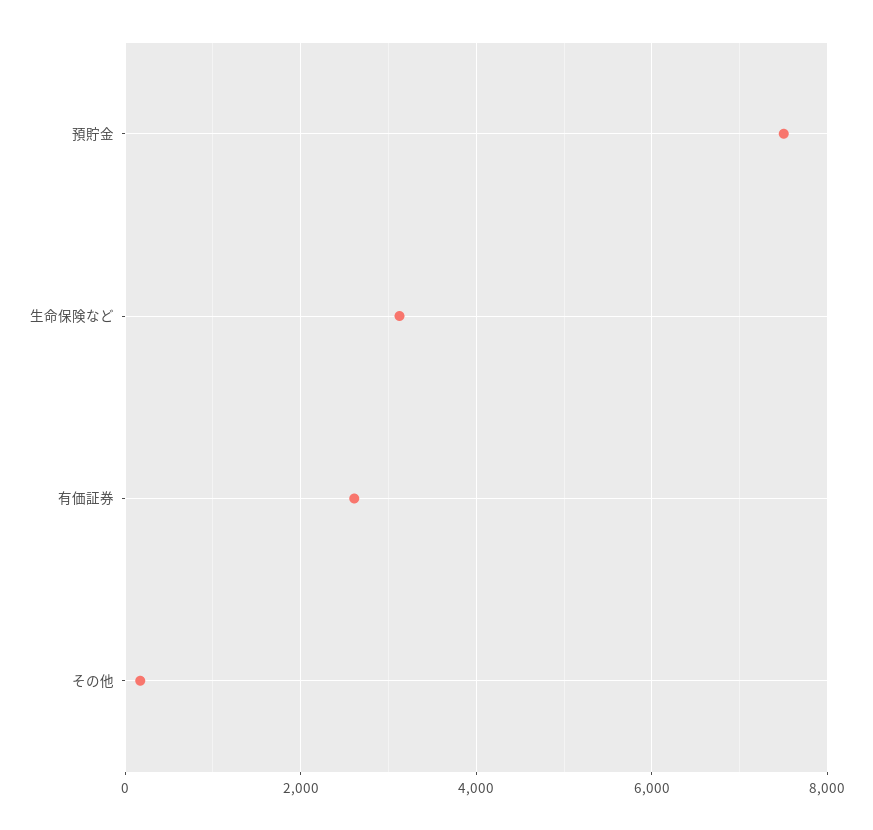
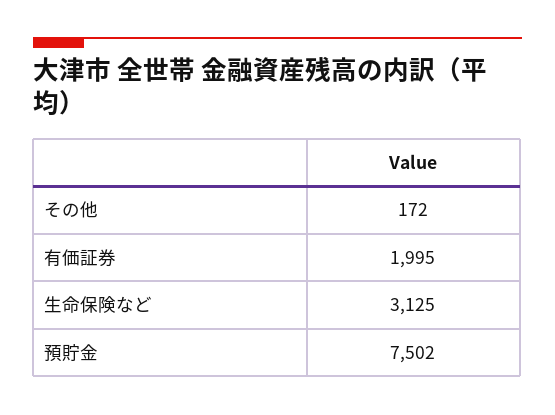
有価証券: 2600 -> 1995

